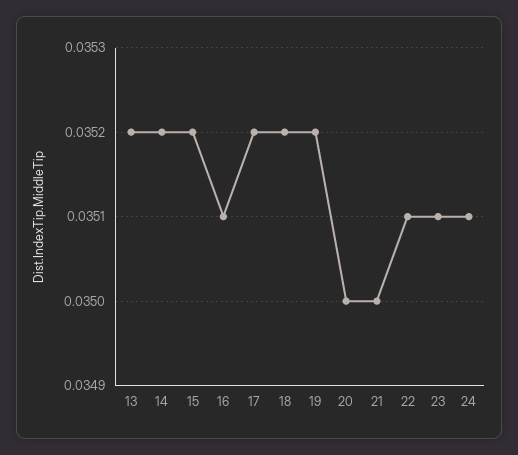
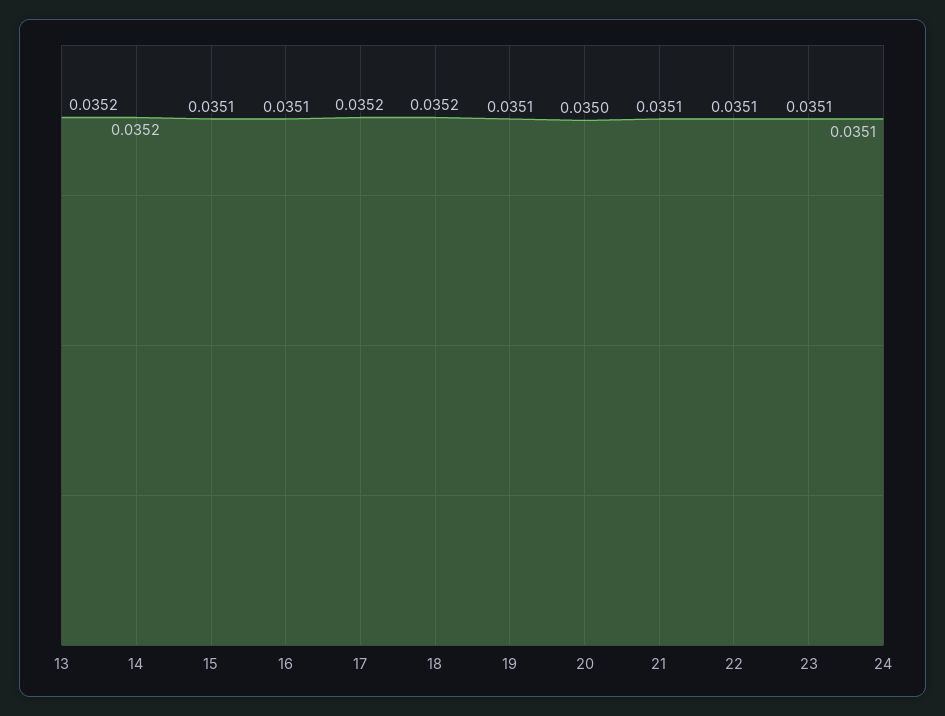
15: 0.0352 -> 0.0351
19: 0.0352 -> 0.0351
21: 0.035 -> 0.0351

